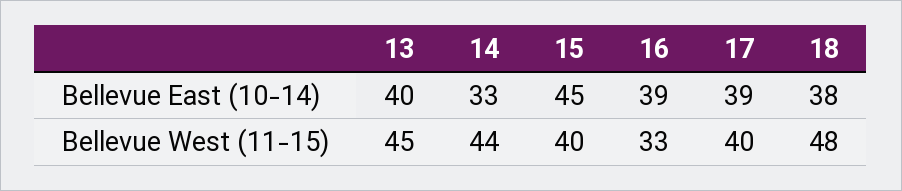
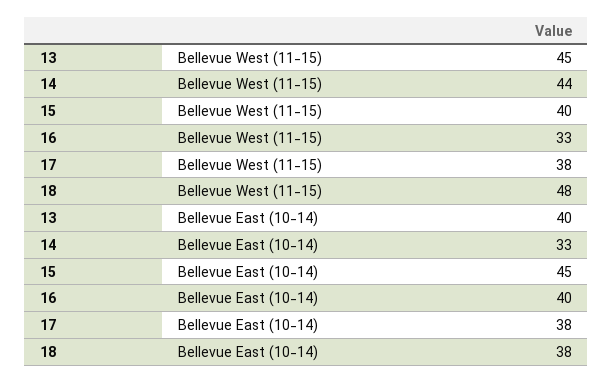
16, Bellevue East (10-14): 39 -> 40
17, Bellevue East (10-14): 39 -> 38
17, Bellevue West (11-15): 40 -> 38

